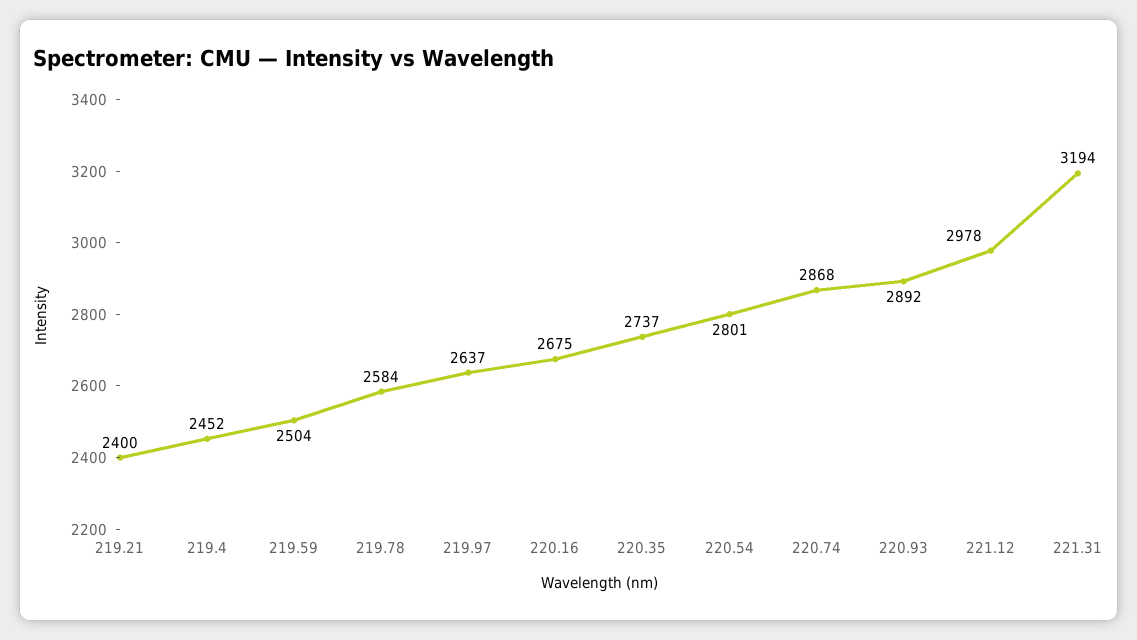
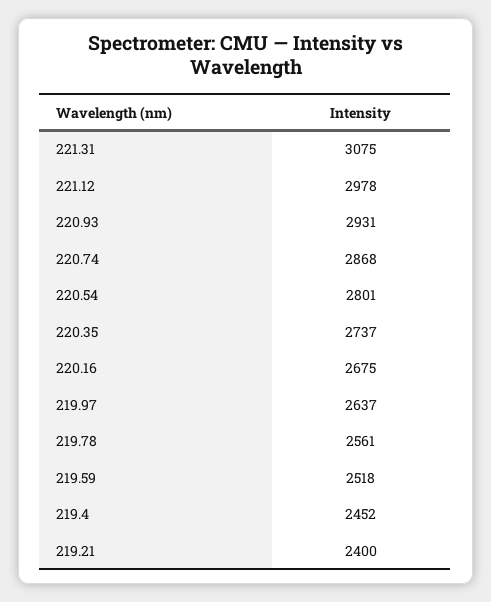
219.59: 2504 -> 2518
219.78: 2584 -> 2561
220.93: 2892 -> 2931
221.31: 3194 -> 3075

